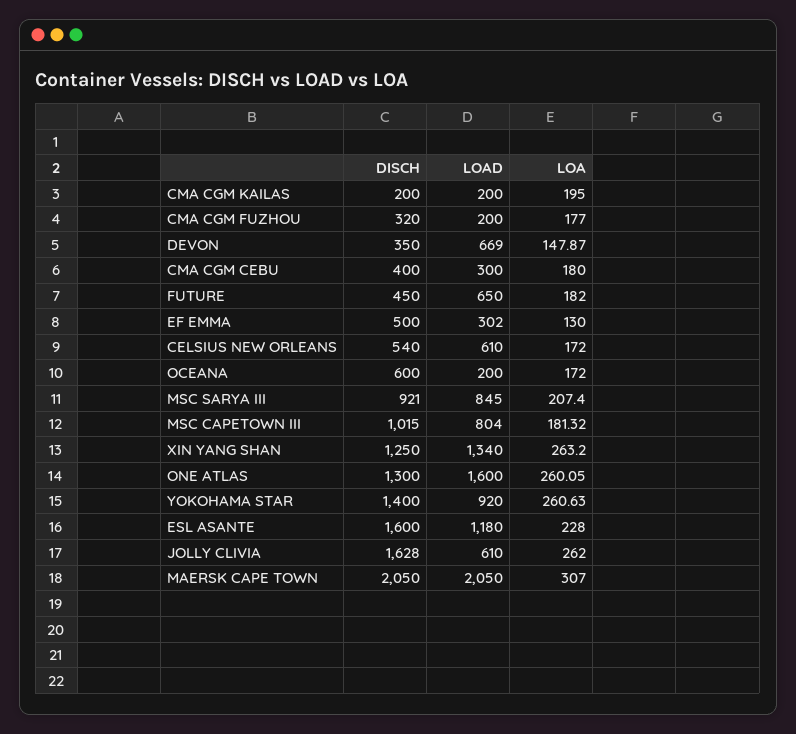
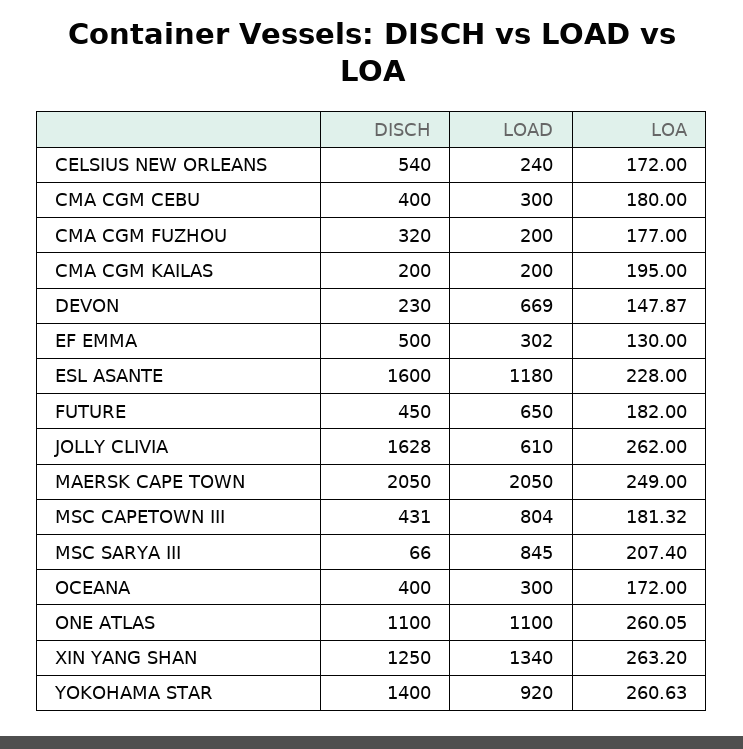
DISCH, DEVON: 350 -> 230
LOAD, CELSIUS NEW ORLEANS: 610 -> 240
DISCH, OCEANA: 600 -> 400
LOAD, OCEANA: 200 -> 300
DISCH, MSC SARYA III: 921 -> 66
DISCH, MSC CAPETOWN III: 1015 -> 431
DISCH, ONE ATLAS: 1300 -> 1100
LOAD, ONE ATLAS: 1600 -> 1100
LOA, MAERSK CAPE TOWN: 307 -> 249

